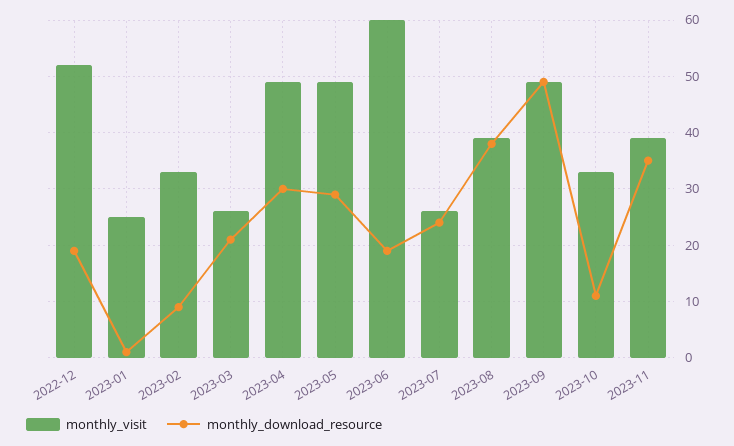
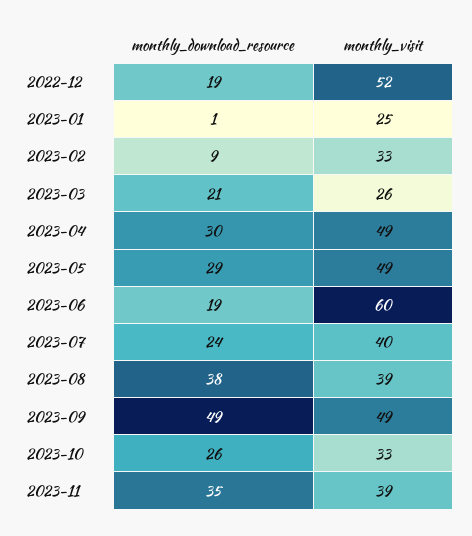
monthly_visit, 2023-07: 25 -> 40
monthly_download_resource, 2023-10: 10 -> 26

